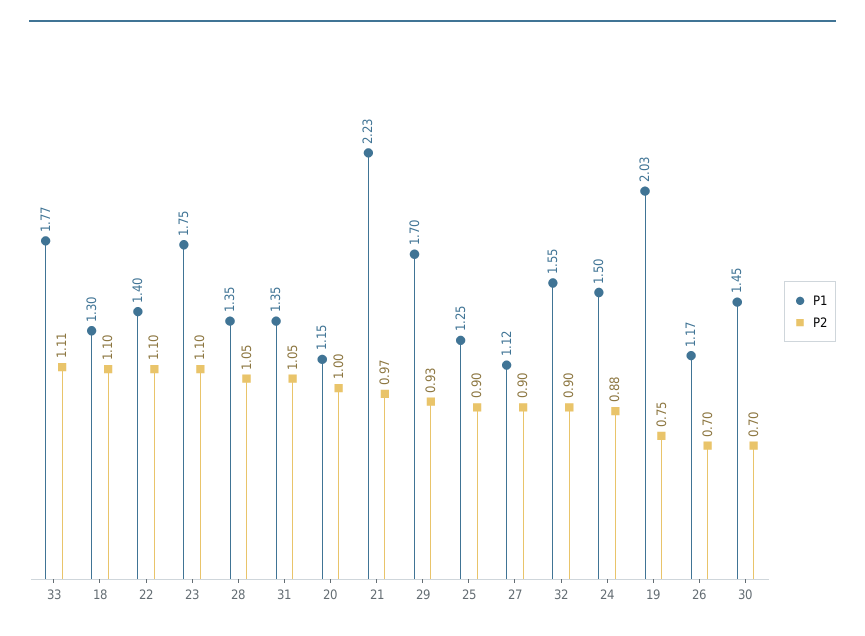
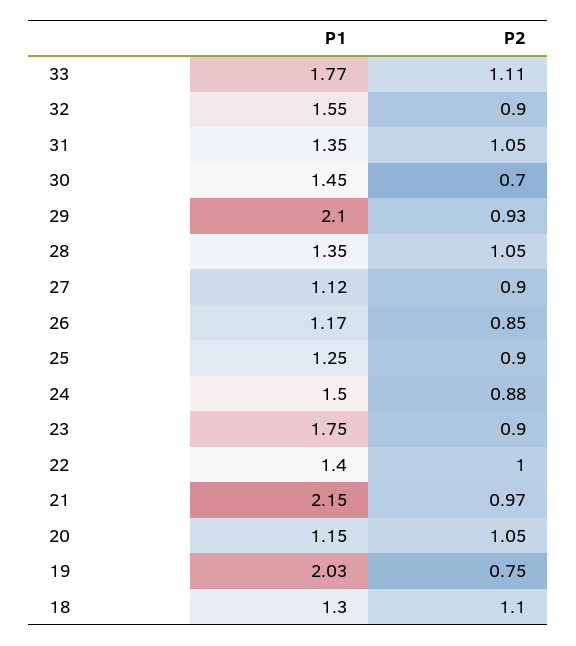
P2, 22: 1.1 -> 1
P2, 23: 1.1 -> 0.9
P2, 20: 1 -> 1.05
P1, 21: 2.23 -> 2.15
P1, 29: 1.7 -> 2.1
P2, 26: 0.7 -> 0.85

